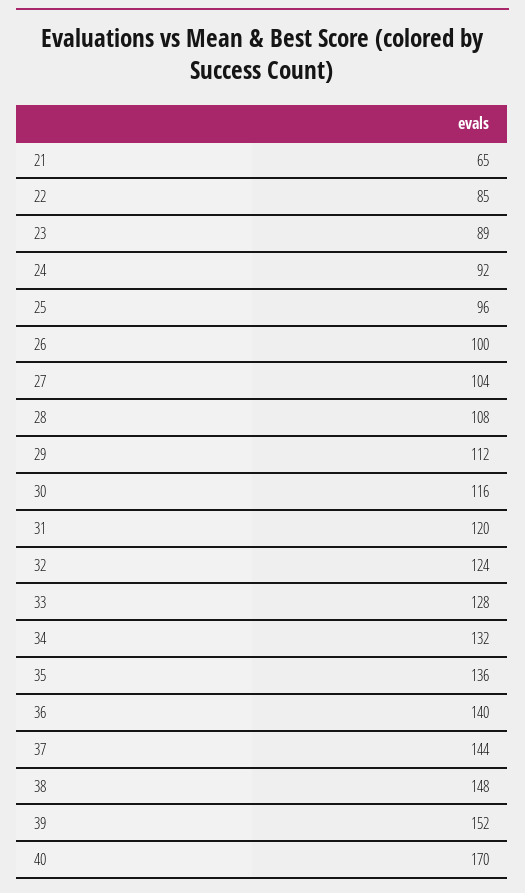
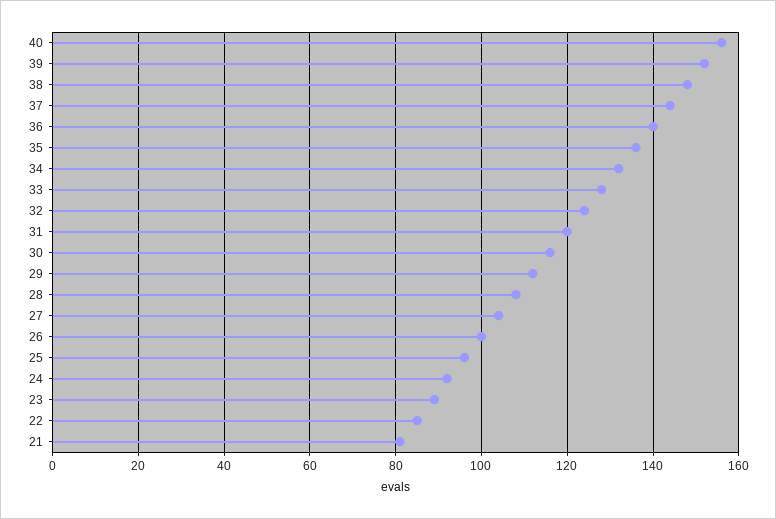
21: 65 -> 80
40: 170 -> 155

